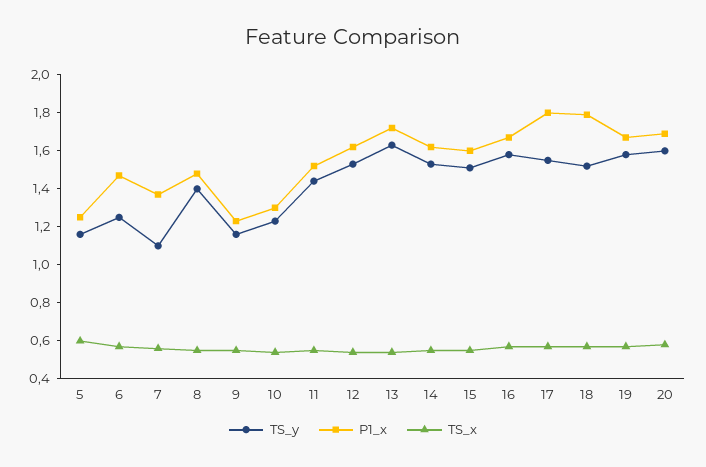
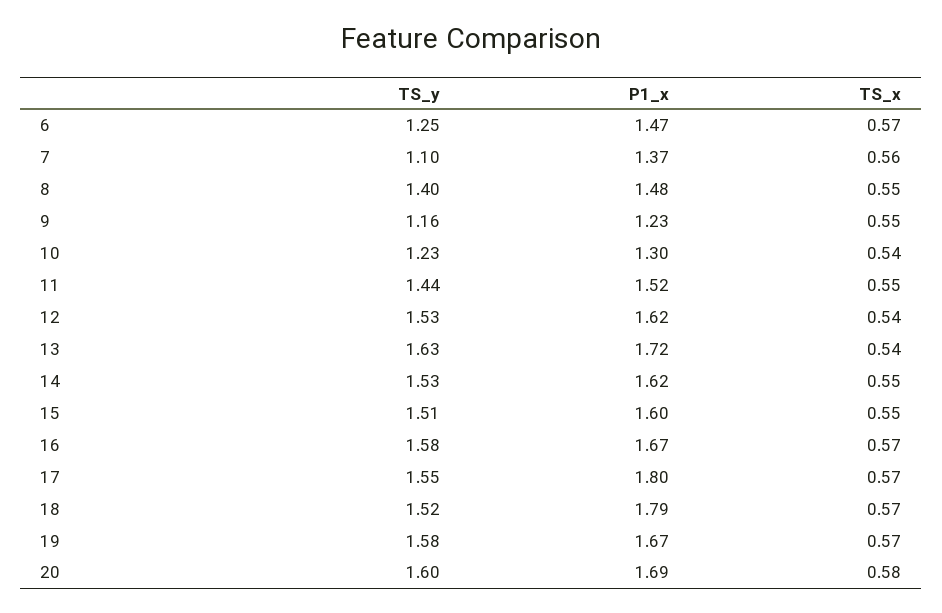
TS_y, 5: 1.15 -> none
P1_x, 5: 1.25 -> none
TS_x, 5: 0.6 -> none

